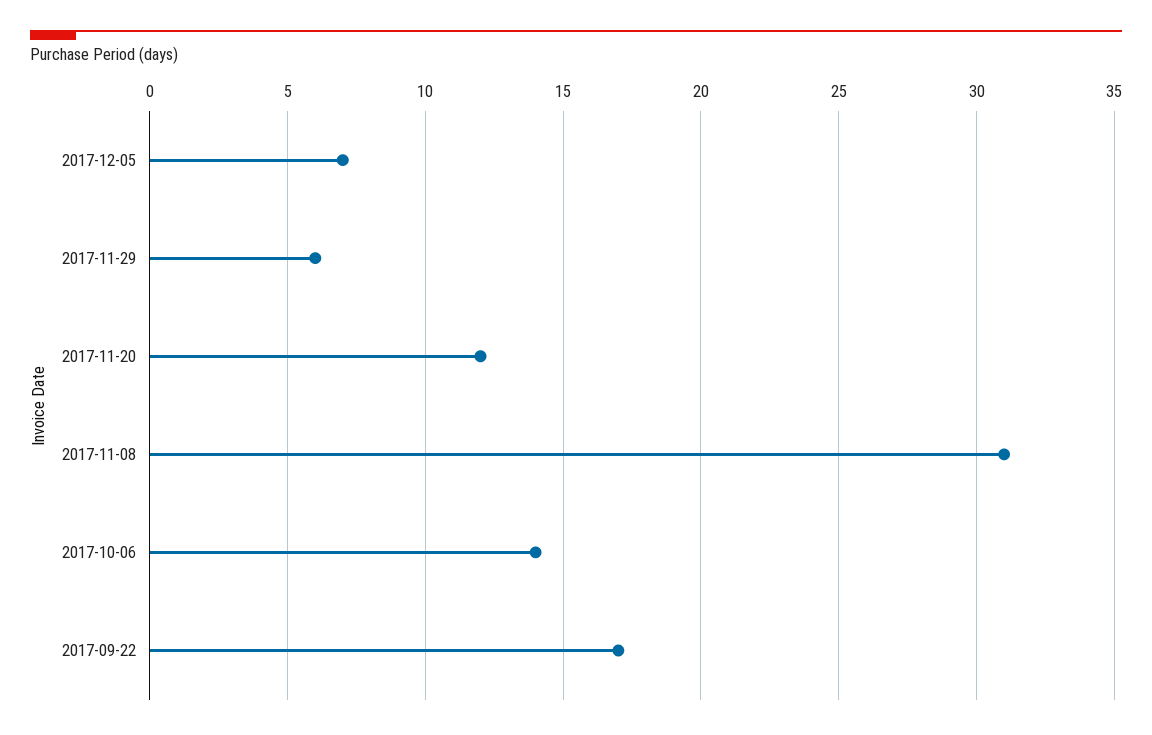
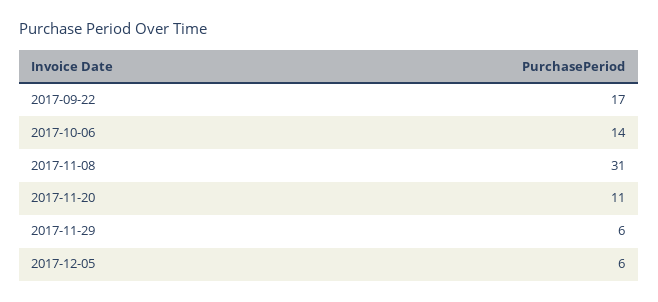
2017-12-05: 7 -> 6
2017-11-20: 12 -> 11

